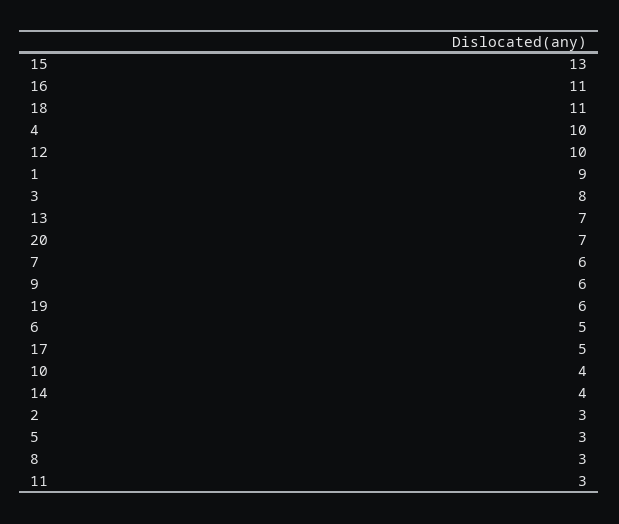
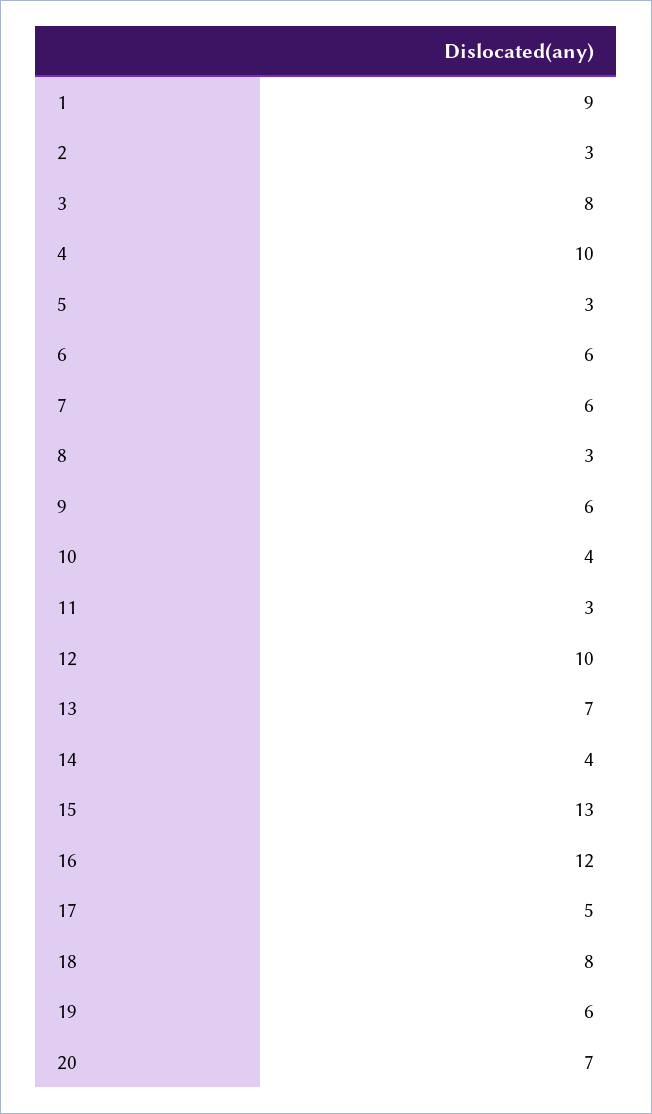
16: 11 -> 12
18: 11 -> 8
6: 5 -> 6

